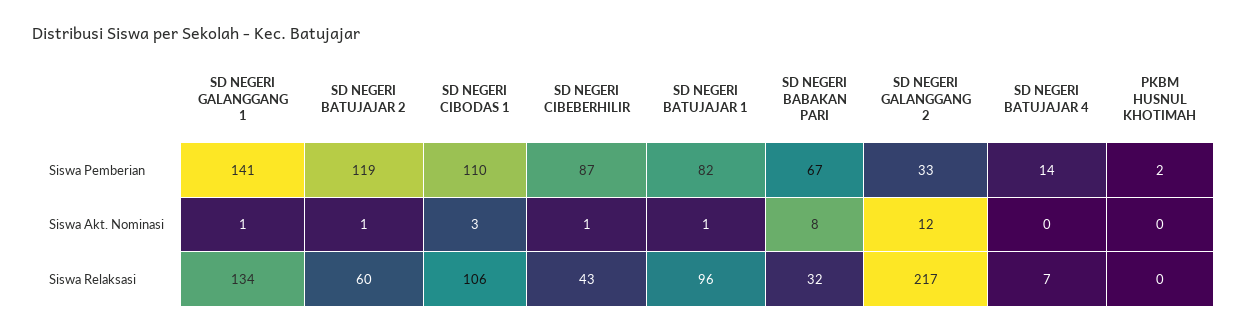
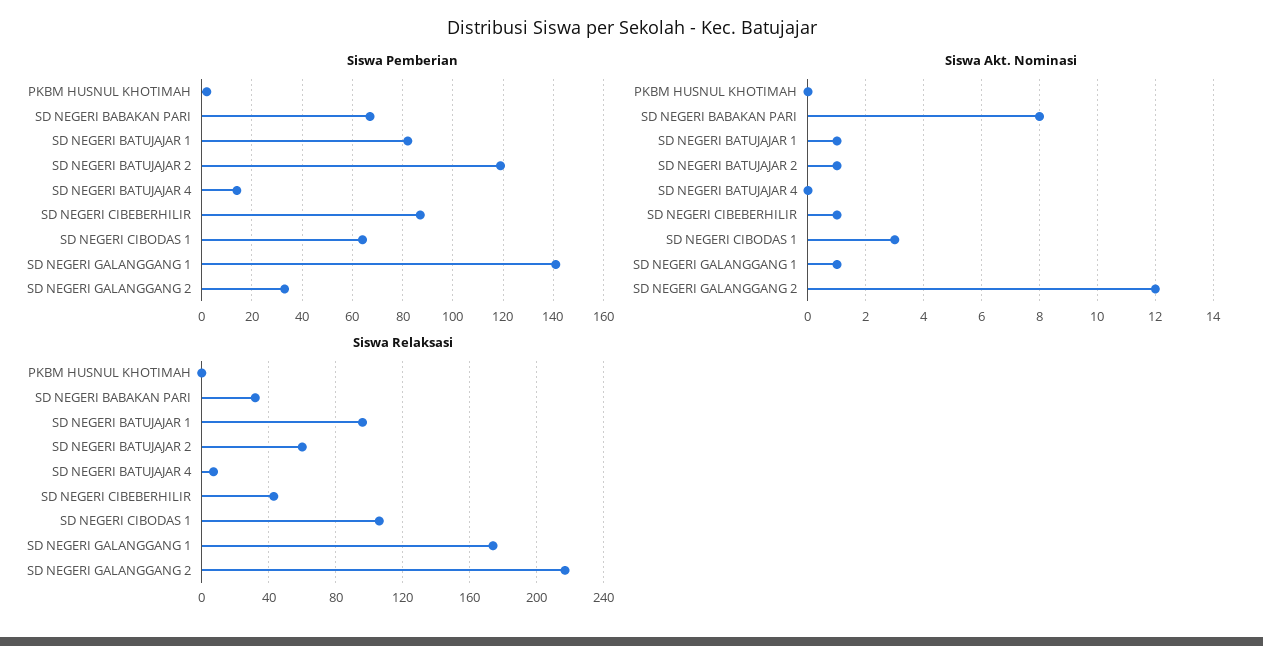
Siswa Pemberian, SD NEGERI CIBODAS 1: 110 -> 65
Siswa Relaksasi, SD NEGERI GALANGGANG 1: 134 -> 175

